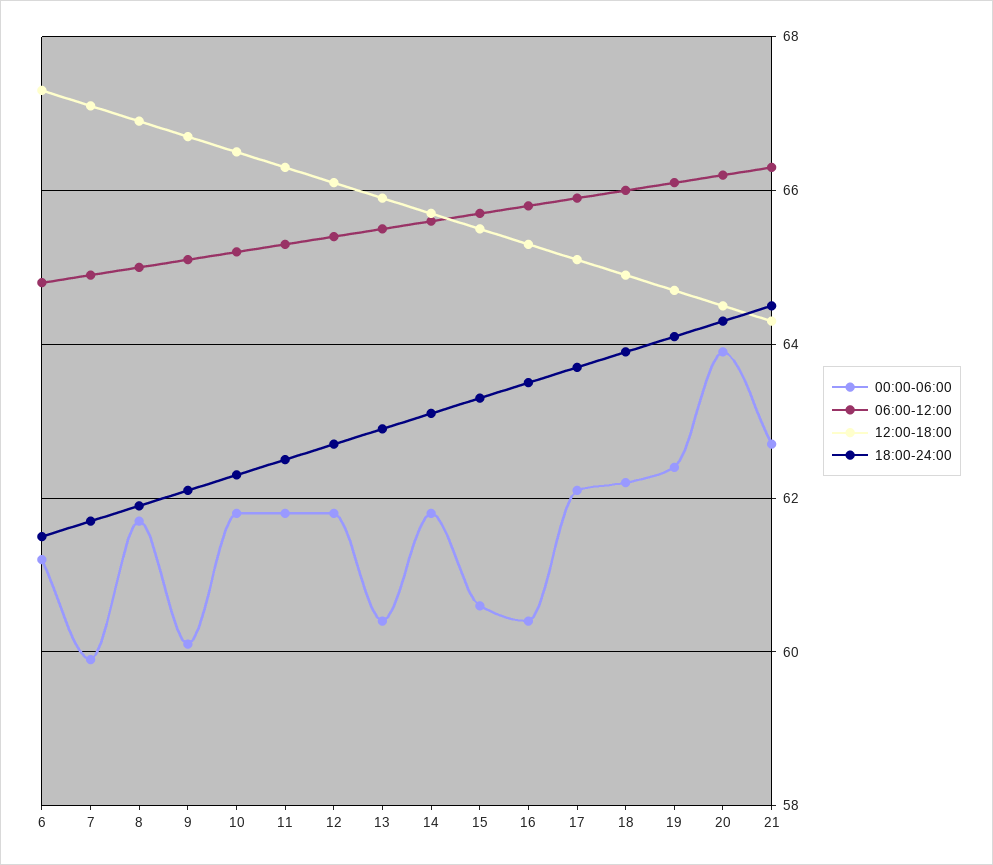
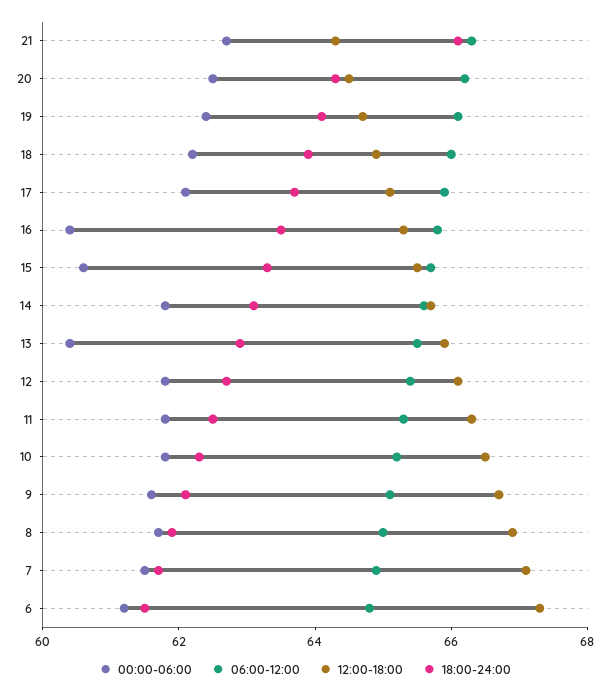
00:00-06:00, 7: 60 -> 61.5
00:00-06:00, 9: 60 -> 61.5
00:00-06:00, 20: 64 -> 62.5
18:00-24:00, 21: 64.5 -> 66

